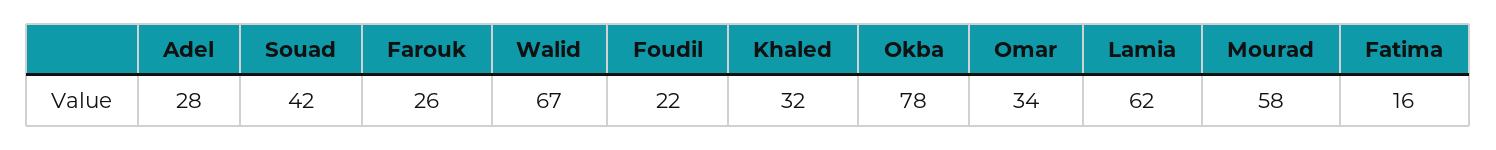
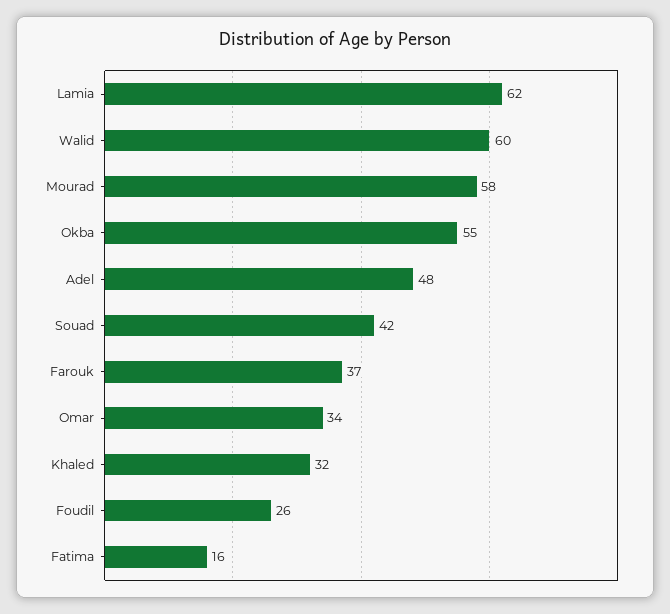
Adel: 28 -> 48
Farouk: 26 -> 37
Walid: 67 -> 60
Foudil: 22 -> 26
Okba: 78 -> 55

